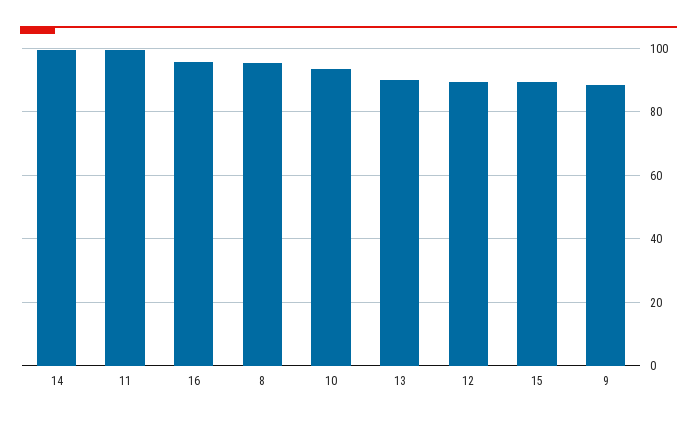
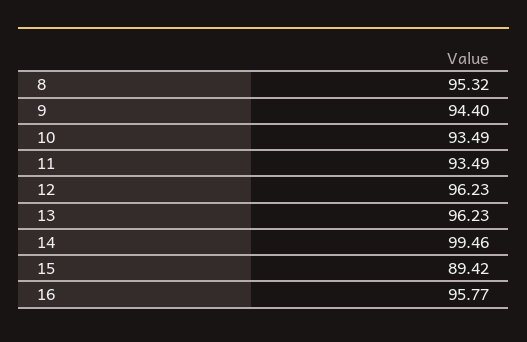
11: 100 -> 93.49
13: 90 -> 96.23
12: 90 -> 96.23
9: 88 -> 94.4

